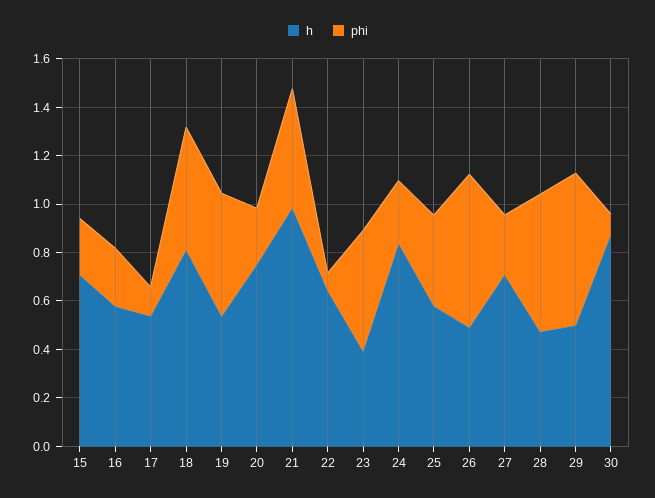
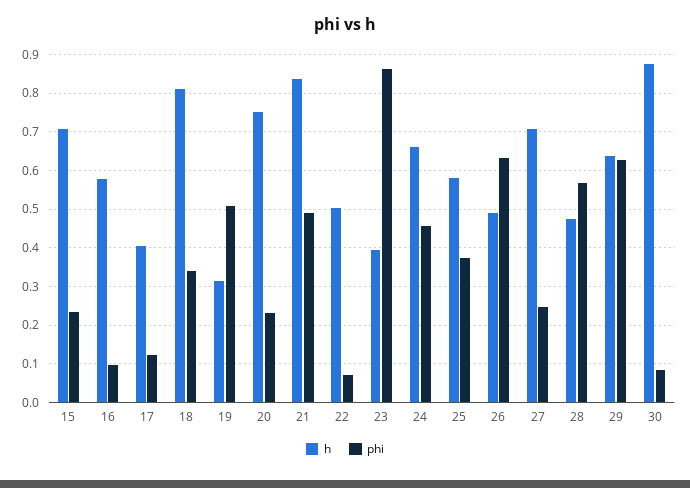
phi, 16: 0.25 -> 0.1
h, 17: 0.55 -> 0.4
phi, 18: 0.5 -> 0.34
h, 19: 0.55 -> 0.32
h, 21: 1 -> 0.84
h, 22: 0.65 -> 0.5
phi, 23: 0.5 -> 0.86
h, 24: 0.85 -> 0.66
phi, 24: 0.25 -> 0.46
h, 29: 0.5 -> 0.64

